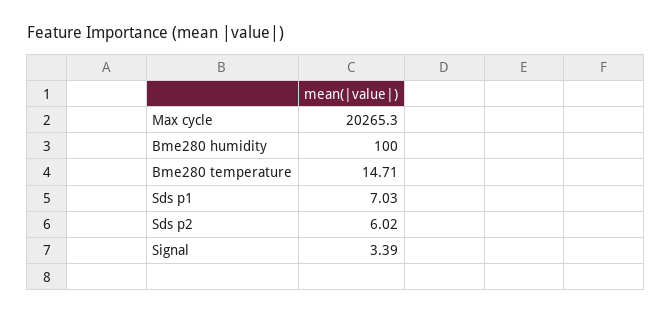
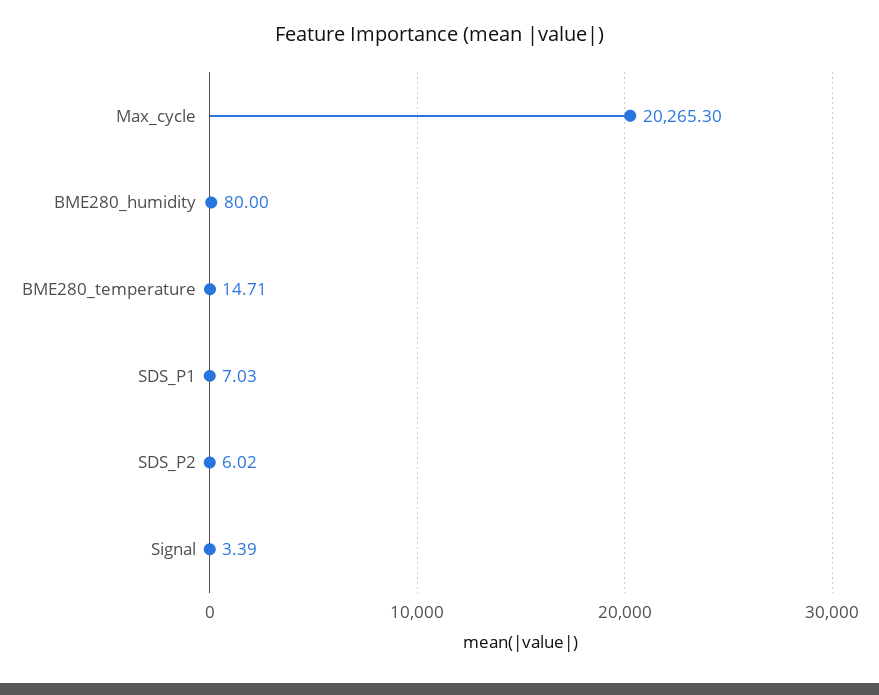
Bme280 humidity: 100 -> 80

